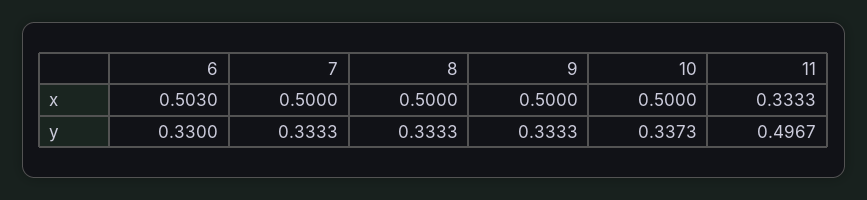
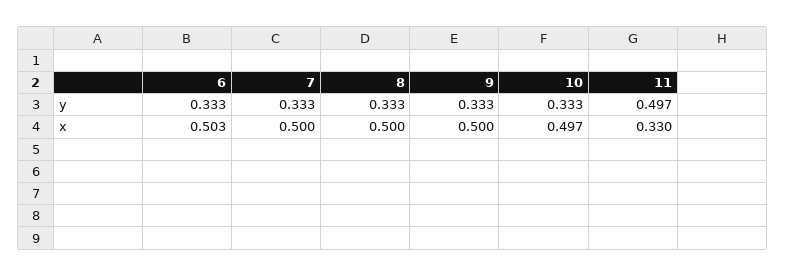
10, x: 0.5 -> 0.497
11, x: 0.3333 -> 0.33
6, y: 0.33 -> 0.333
10, y: 0.3373 -> 0.333

